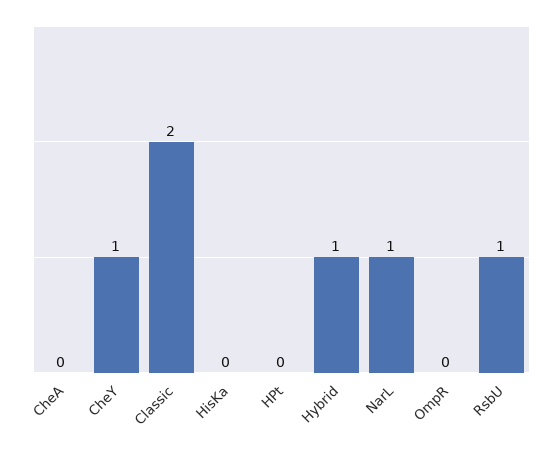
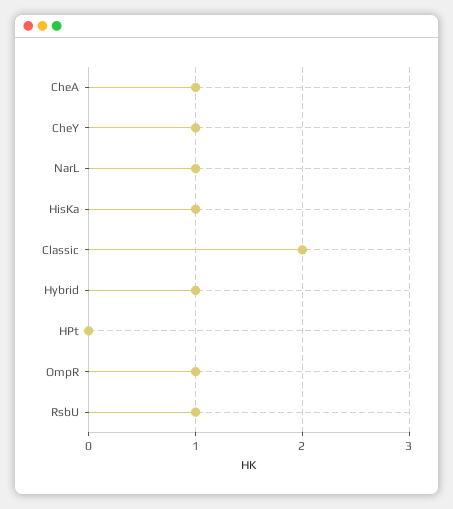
CheA: 0 -> 1
HisKa: 0 -> 1
OmpR: 0 -> 1

